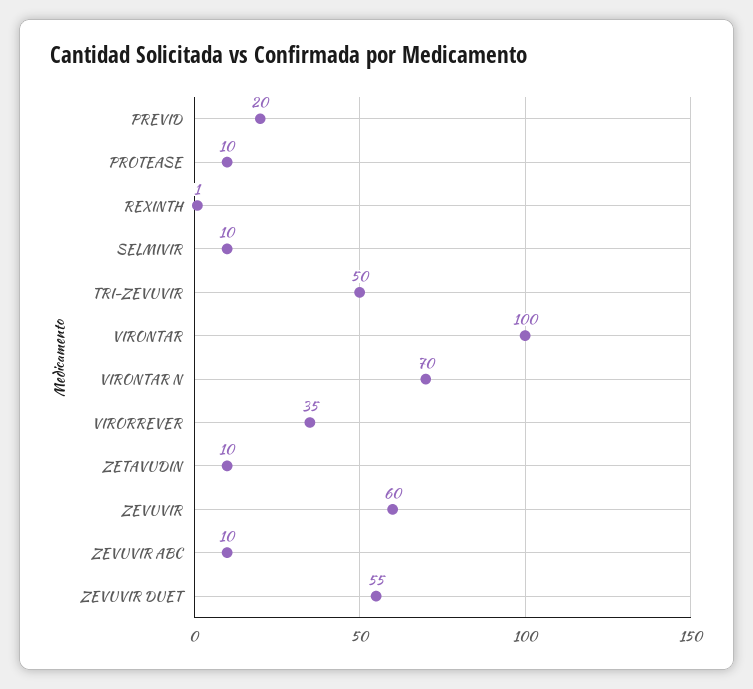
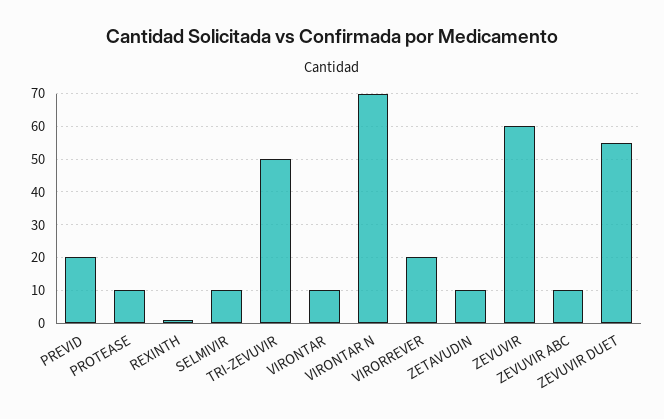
VIRONTAR: 100 -> 10
VIRORREVER: 35 -> 20

